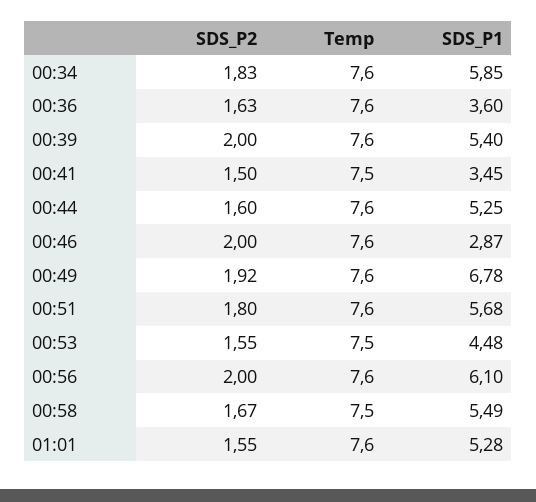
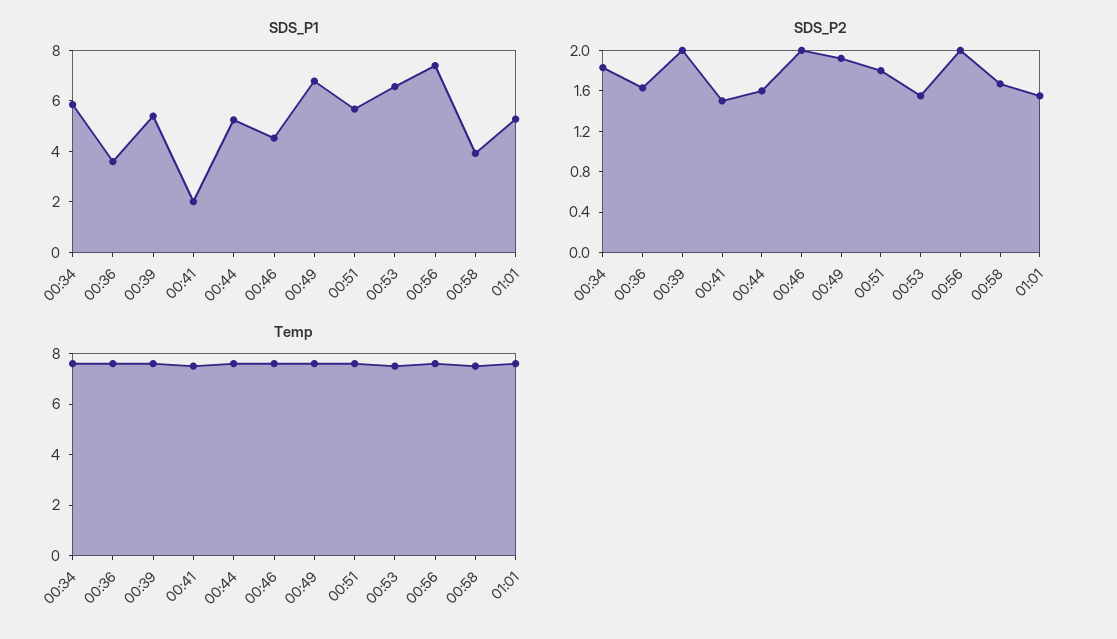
SDS_P1, 00:41: 3.45 -> 2
SDS_P1, 00:46: 2.87 -> 4.5
SDS_P1, 00:53: 4.48 -> 6.5
SDS_P1, 00:56: 6.1 -> 7.5
SDS_P1, 00:58: 5.49 -> 4

